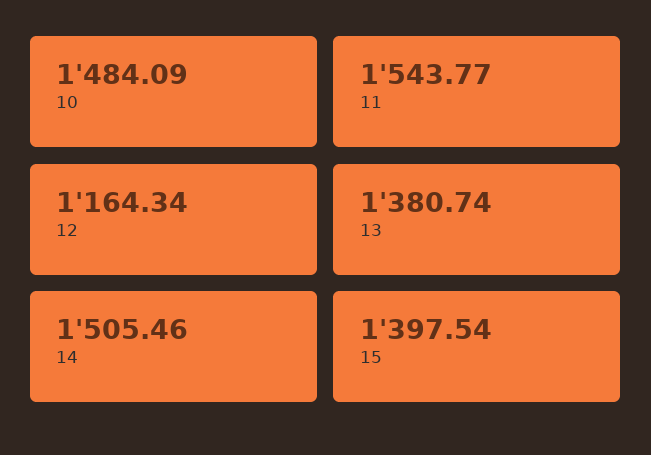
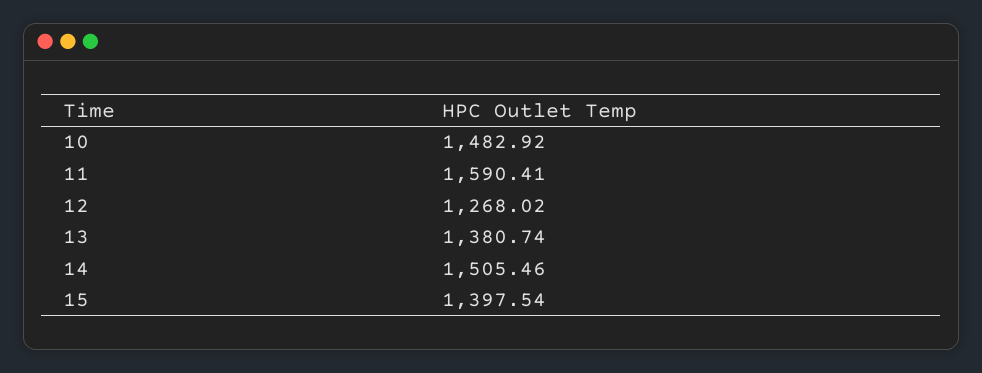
10: 1484.09 -> 1482.92
11: 1543.77 -> 1590.41
12: 1164.34 -> 1268.02

